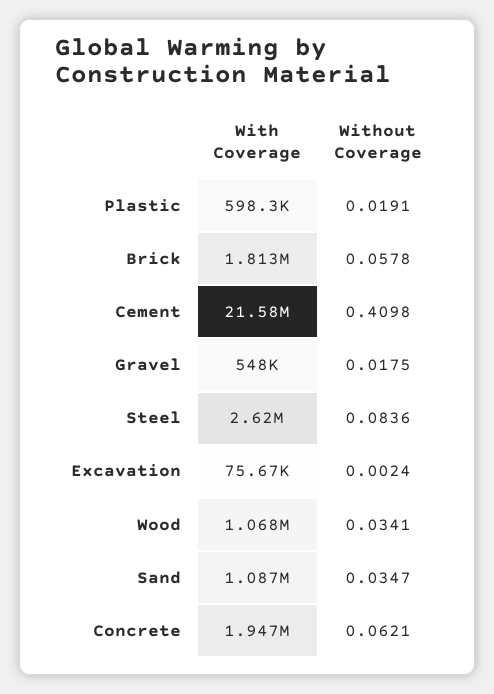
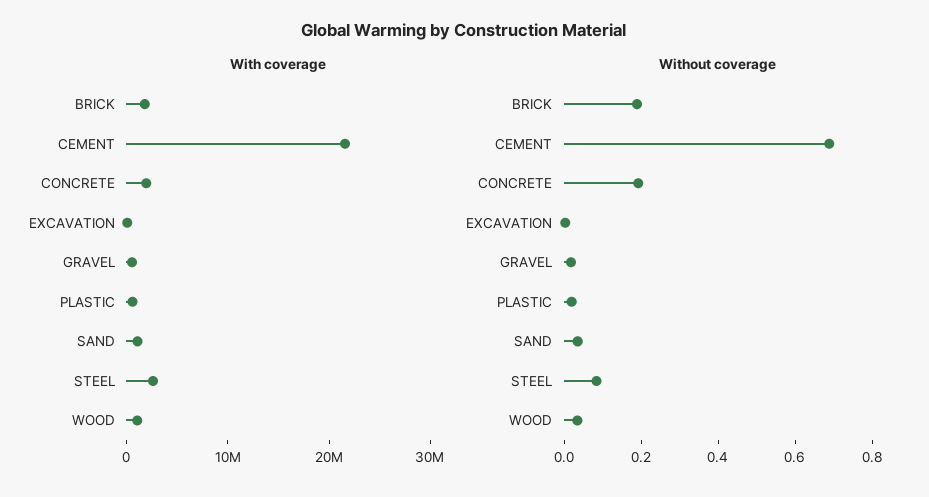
Without Coverage, Brick: 0.0578 -> 0.2
Without Coverage, Cement: 0.4098 -> 0.7
Without Coverage, Concrete: 0.0621 -> 0.2

